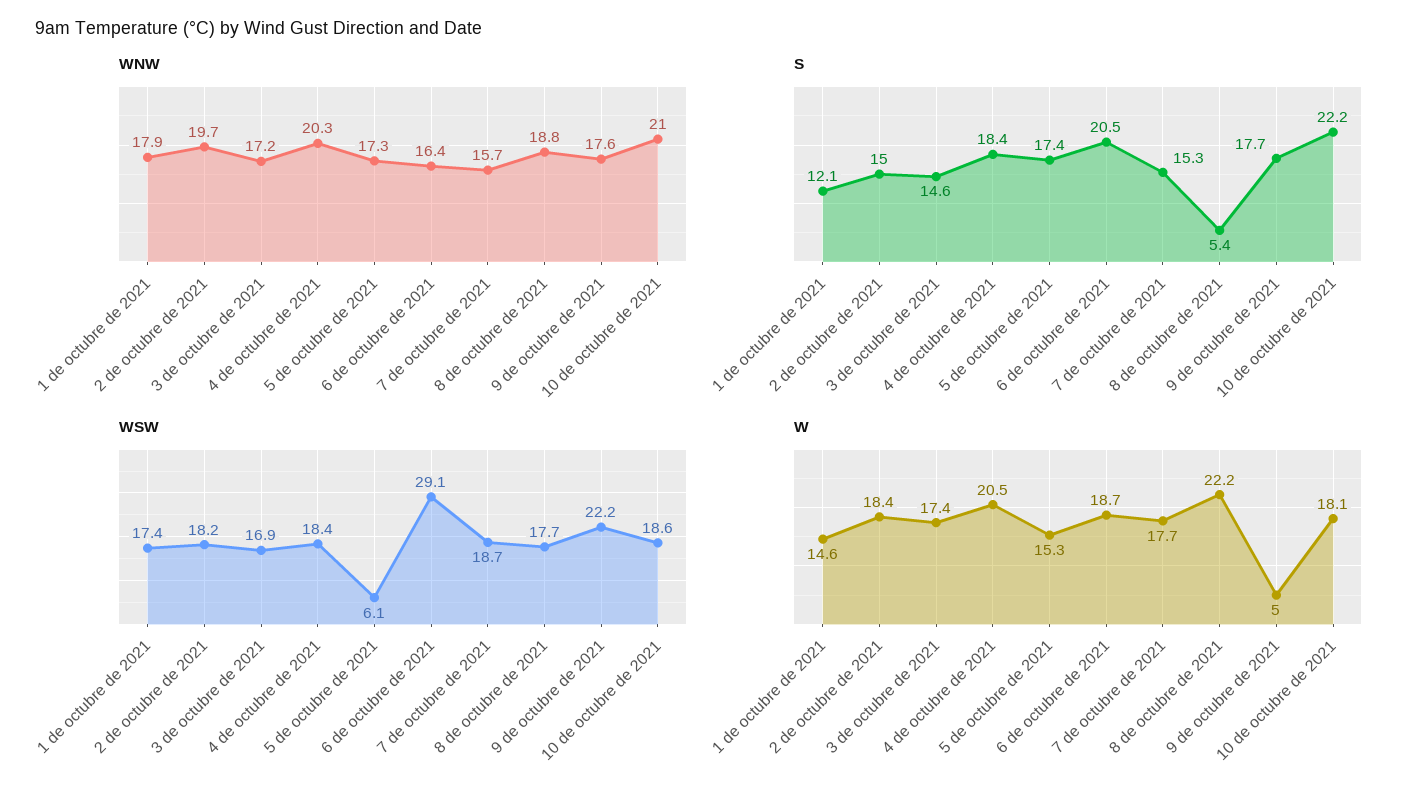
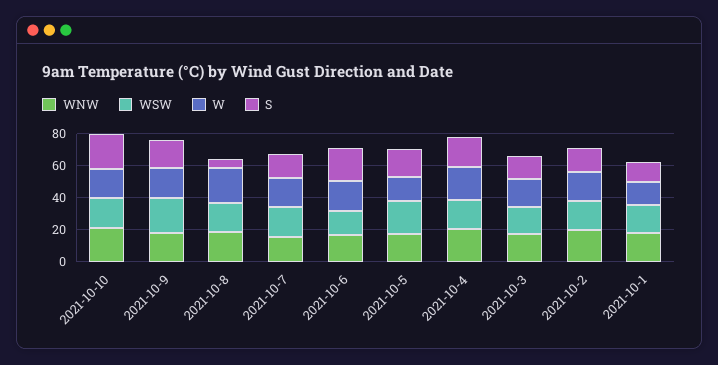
WSW, 5 de octubre de 2021: 6.1 -> 20
WSW, 6 de octubre de 2021: 29.1 -> 15
W, 9 de octubre de 2021: 5 -> 20

